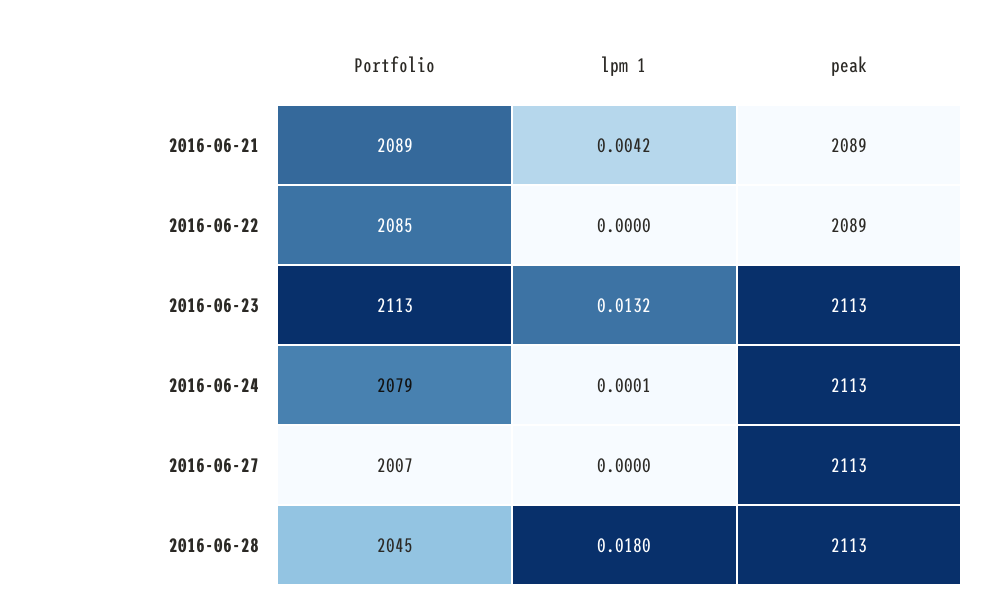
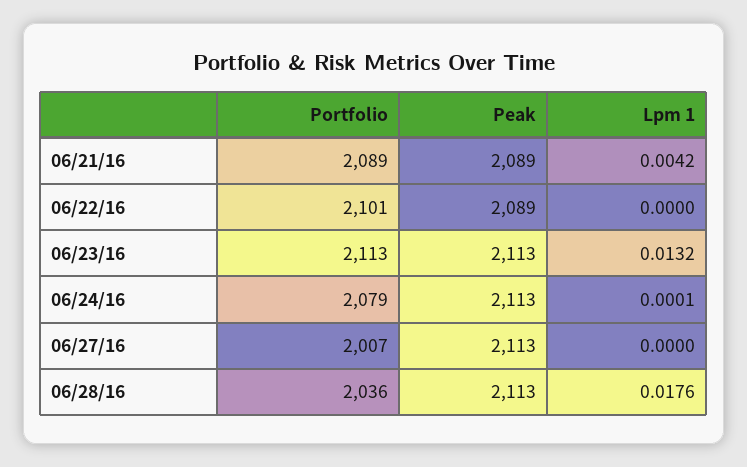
Portfolio, 2016-06-22: 2085 -> 2101
Portfolio, 2016-06-28: 2045 -> 2036
lpm 1, 2016-06-28: 0.018 -> 0.0176

